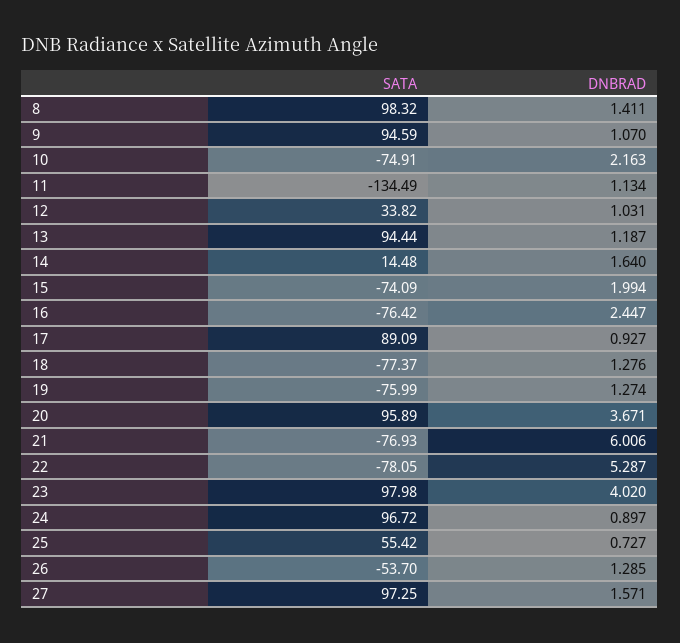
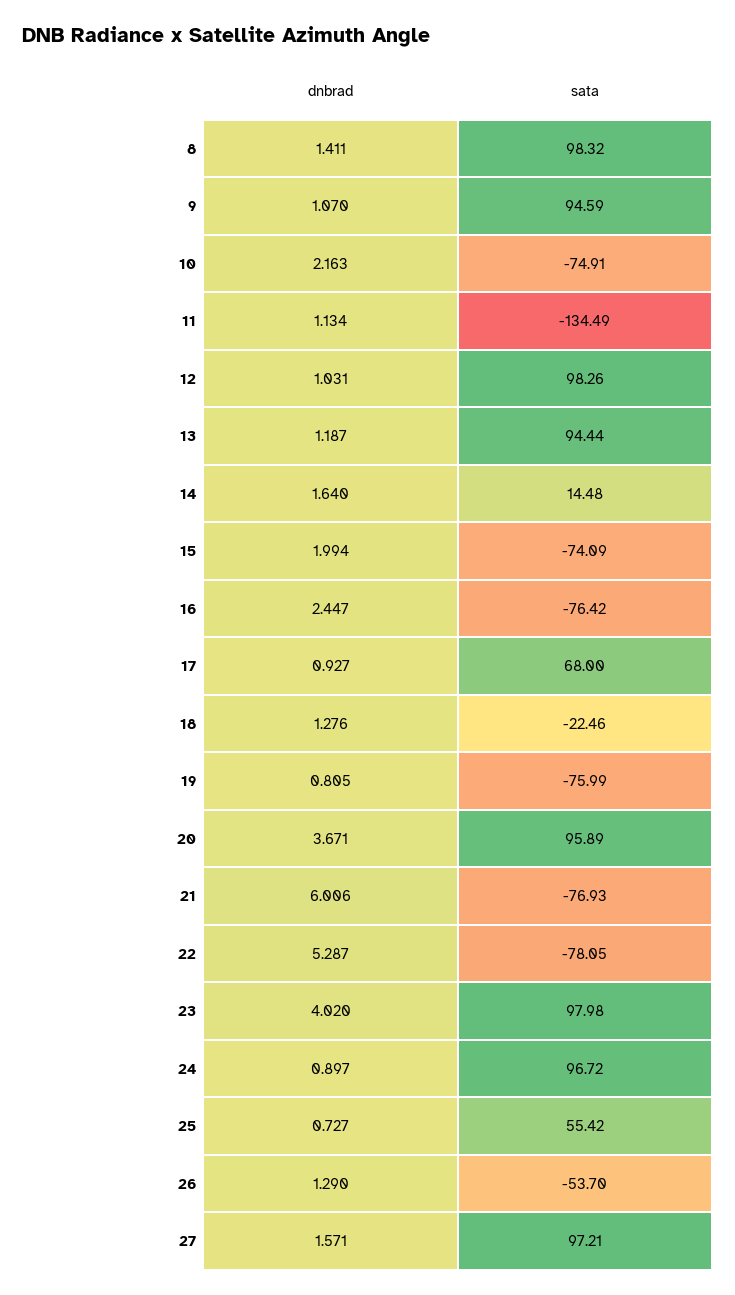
SATA, 12: 33.82 -> 98.26
SATA, 17: 89.09 -> 68
SATA, 18: -77.37 -> -22.46
DNBRAD, 19: 1.274 -> 0.805
DNBRAD, 26: 1.285 -> 1.29
SATA, 27: 97.25 -> 97.21

